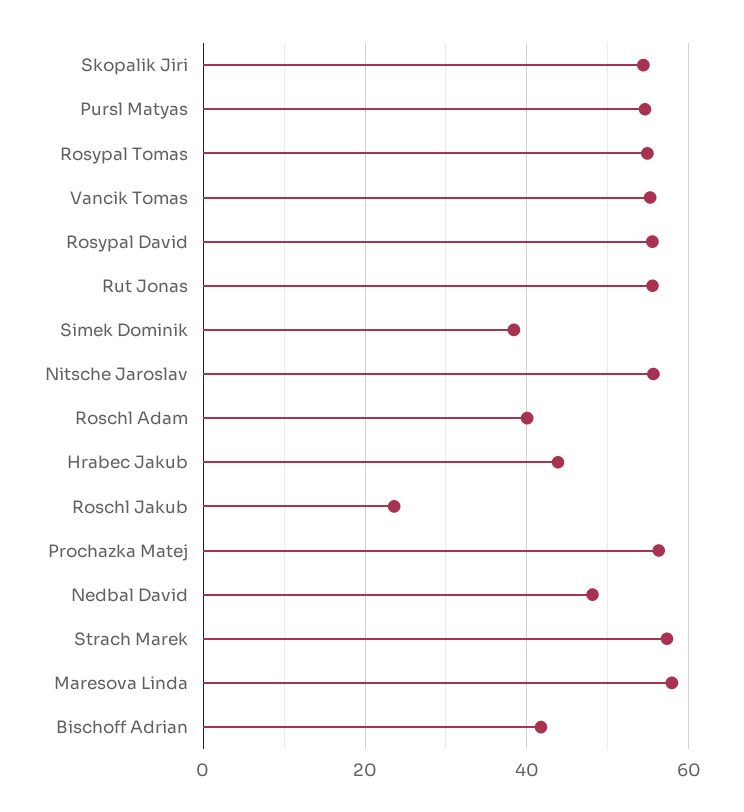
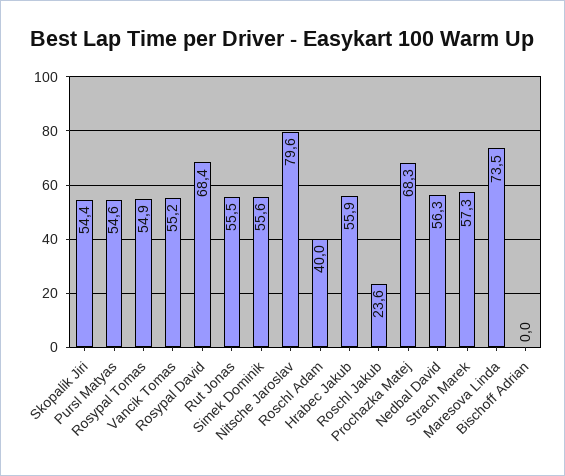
Rosypal David: 56 -> 68.4
Simek Dominik: 38 -> 55.6
Nitsche Jaroslav: 56 -> 79.6
Hrabec Jakub: 44 -> 55.9
Prochazka Matej: 56 -> 68.3
Nedbal David: 48 -> 56.3
Maresova Linda: 58 -> 73.5
Bischoff Adrian: 42 -> 0

